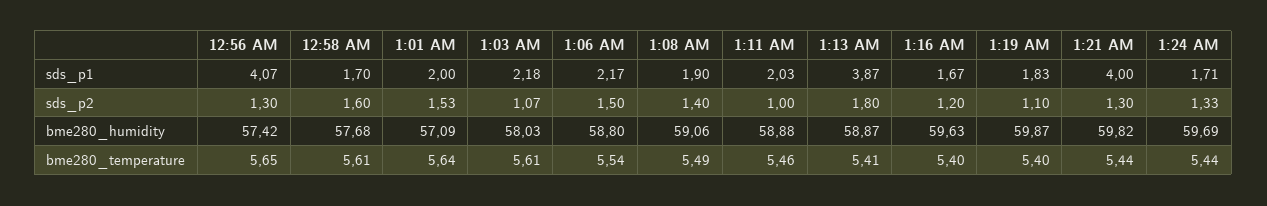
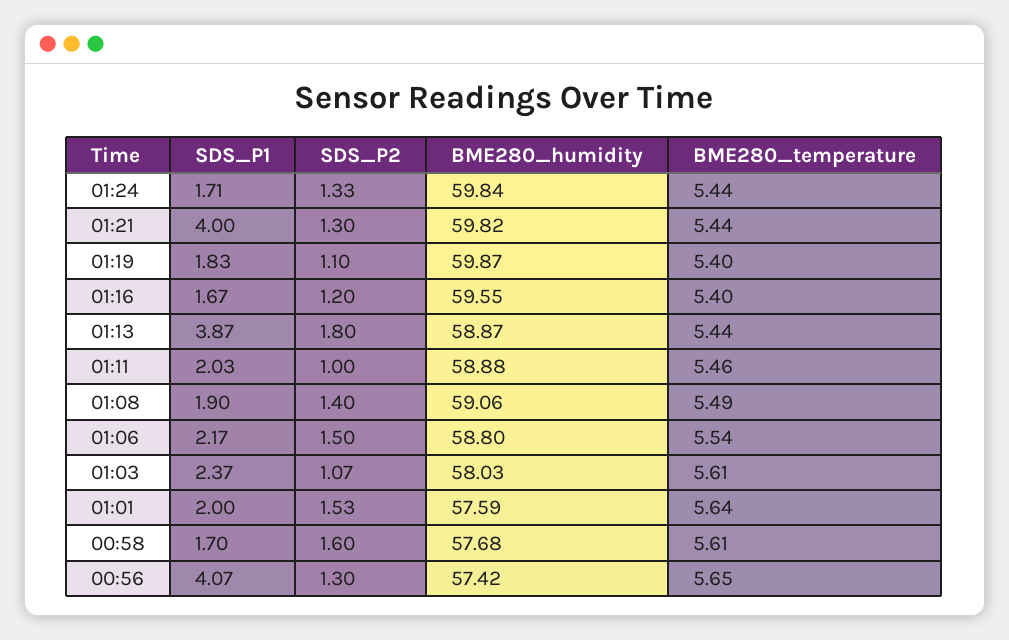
1:03 AM, sds_p1: 2.18 -> 2.37
1:01 AM, bme280_humidity: 57.09 -> 57.59
1:16 AM, bme280_humidity: 59.63 -> 59.55
1:24 AM, bme280_humidity: 59.69 -> 59.84
1:13 AM, bme280_temperature: 5.41 -> 5.44

